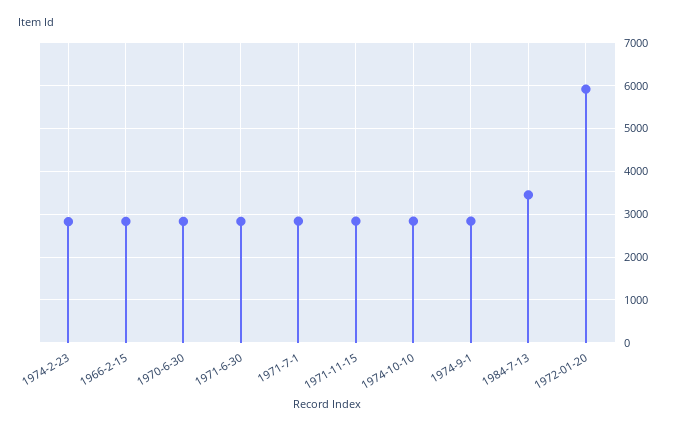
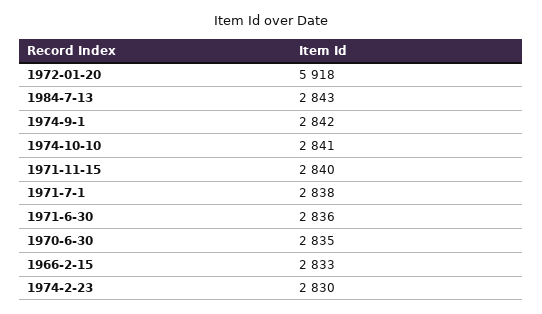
1984-7-13: 3400 -> 2843

